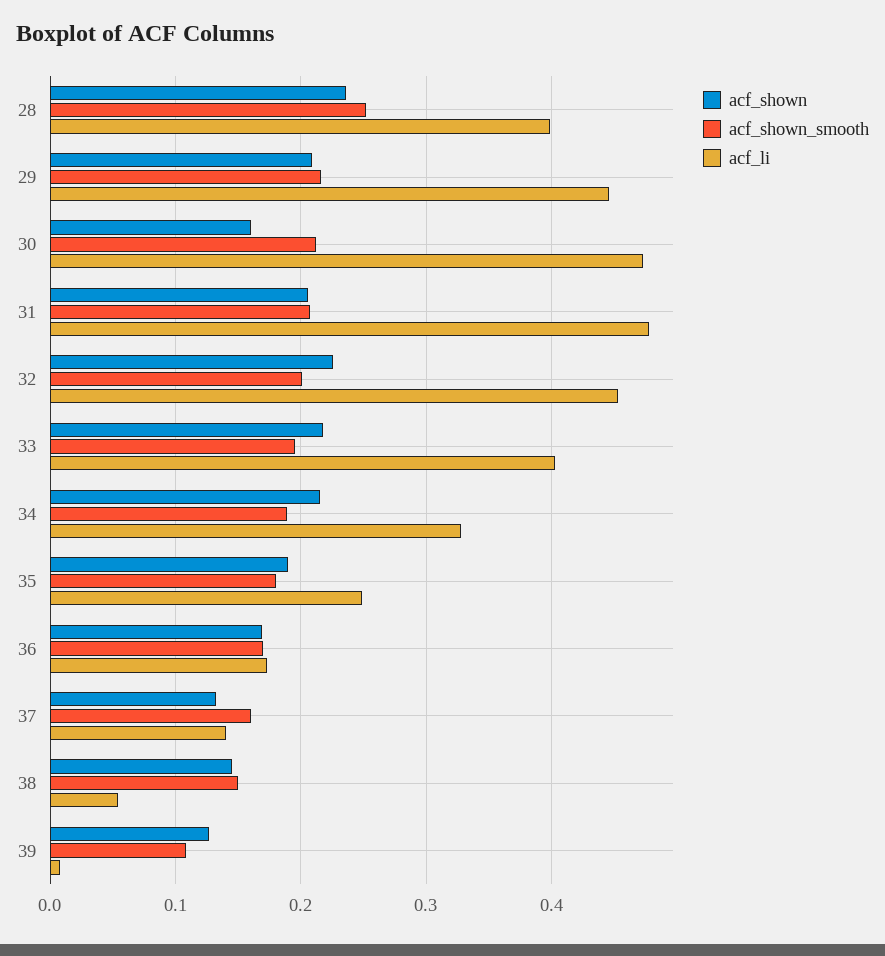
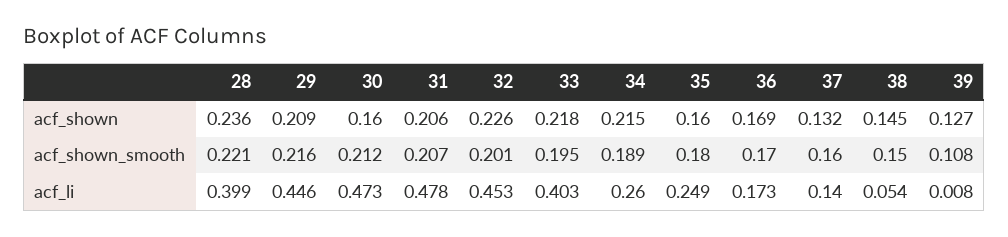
acf_shown_smooth, 28: 0.25 -> 0.221
acf_li, 34: 0.33 -> 0.26
acf_shown, 35: 0.19 -> 0.16

